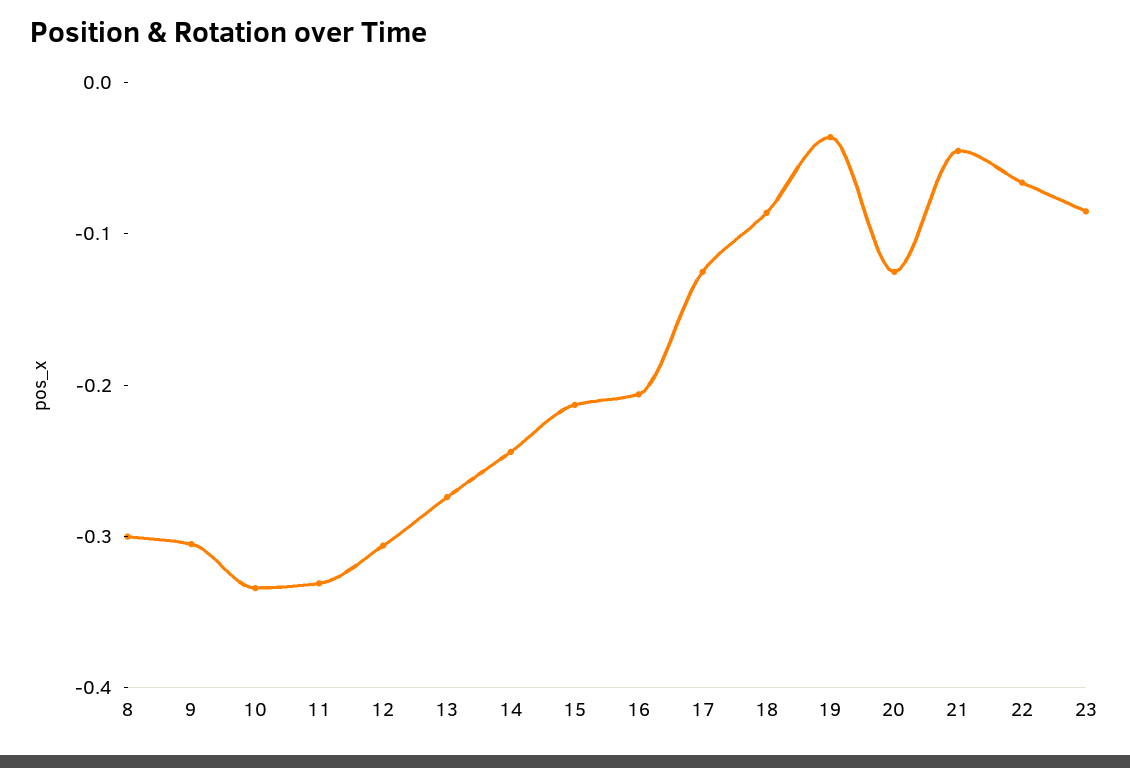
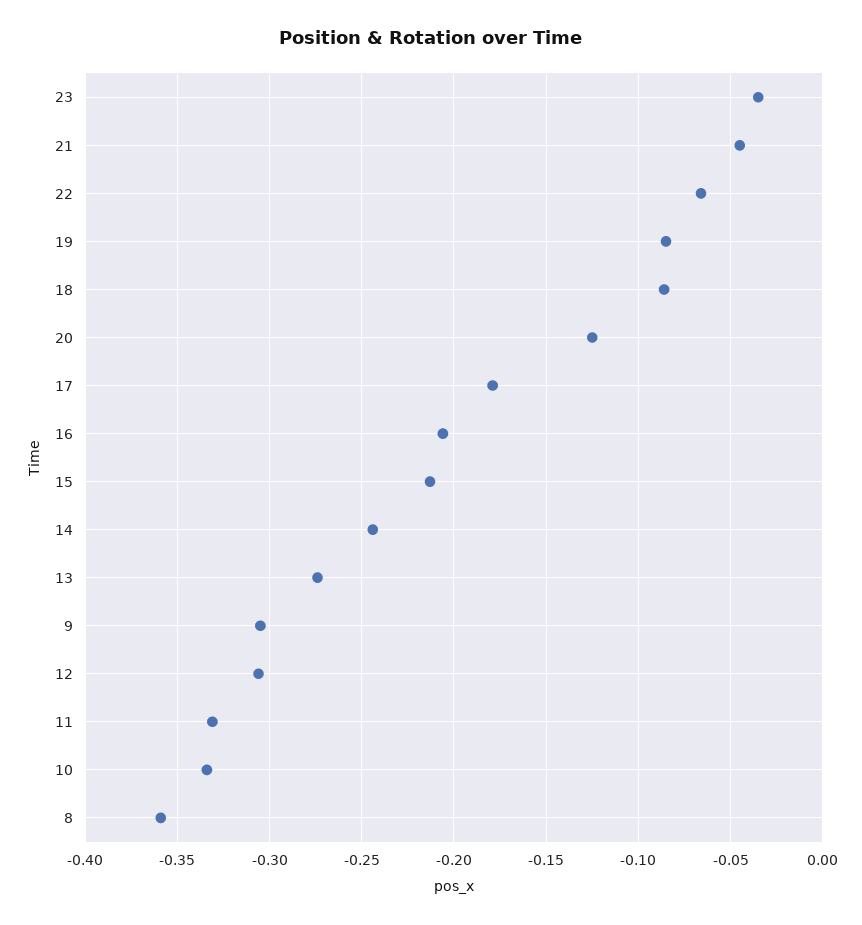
8: -0.3 -> -0.36
17: -0.12 -> -0.18
19: -0.04 -> -0.085
23: -0.08 -> -0.035

